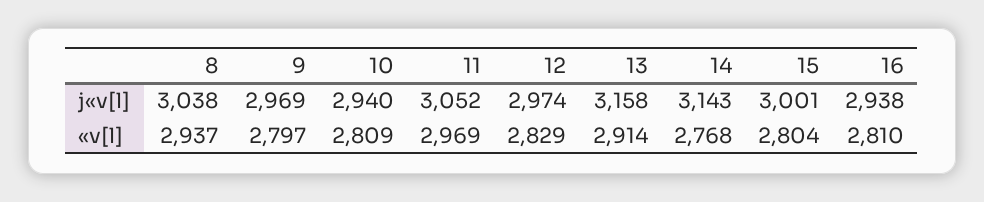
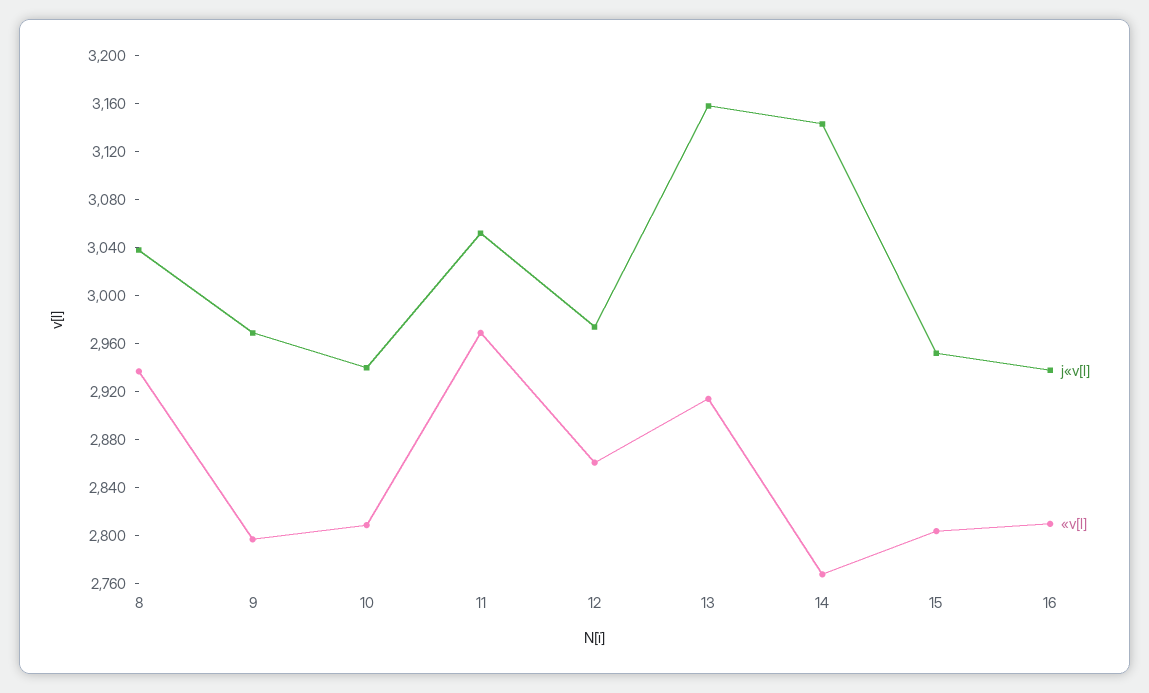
j«v[l], 15: 3001 -> 2950
«v[l], 12: 2829 -> 2860

